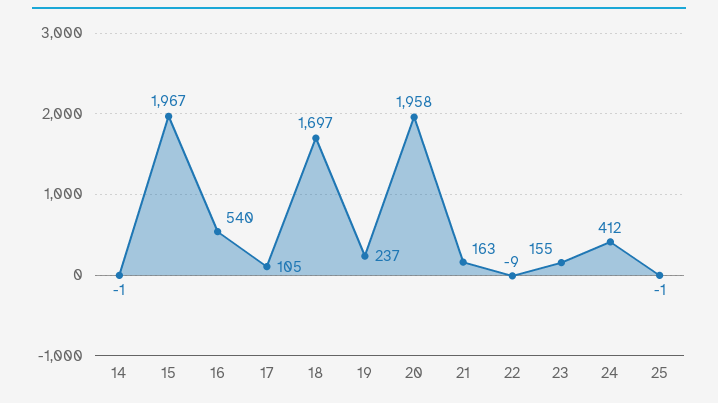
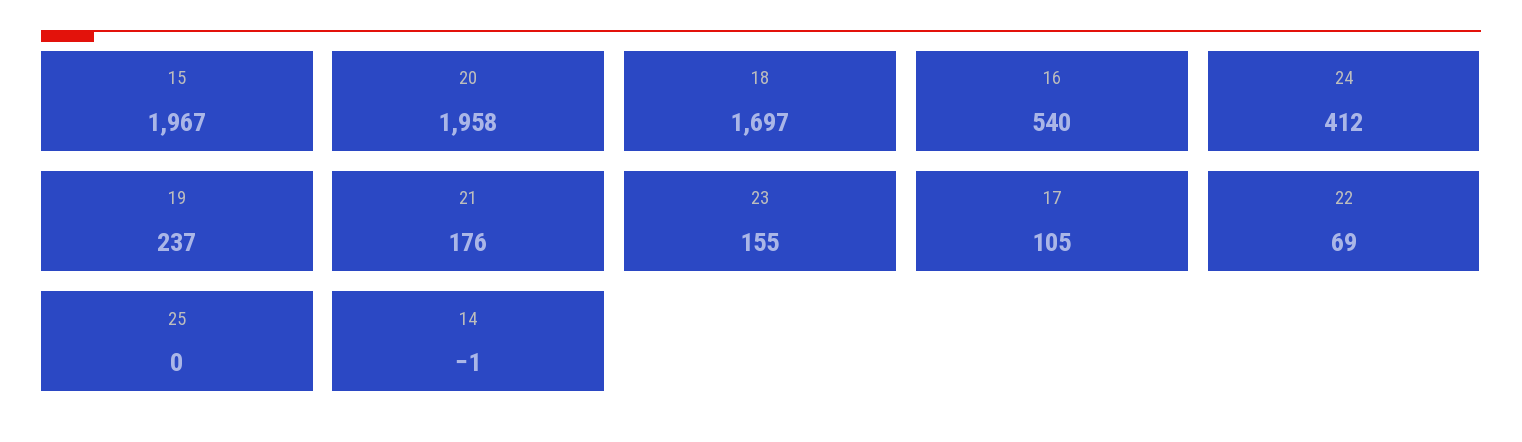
21: 163 -> 176
22: -9 -> 69
25: -1 -> 0

